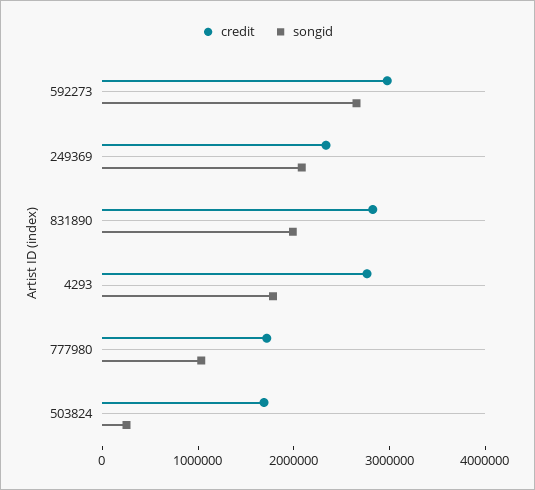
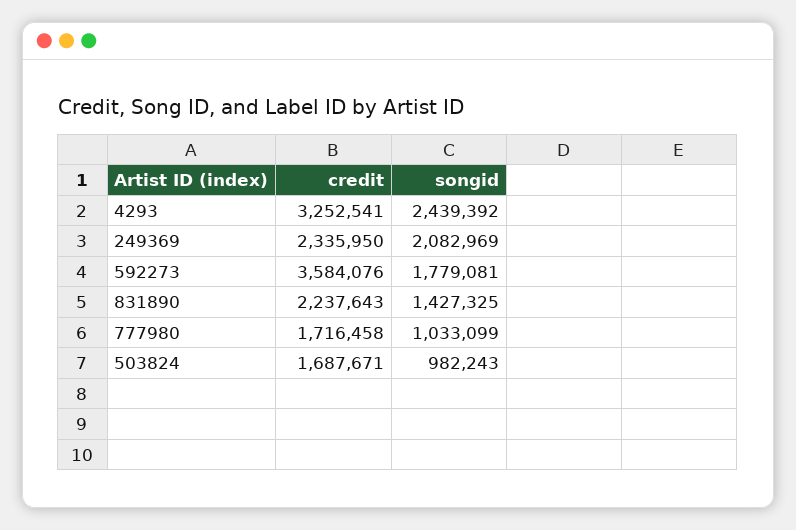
credit, 592273: 3000000 -> 3584076
songid, 592273: 2600000 -> 1779081
credit, 831890: 2800000 -> 2237643
songid, 831890: 2000000 -> 1427325
credit, 4293: 2800000 -> 3252541
songid, 4293: 1800000 -> 2439392
songid, 503824: 200000 -> 982243

